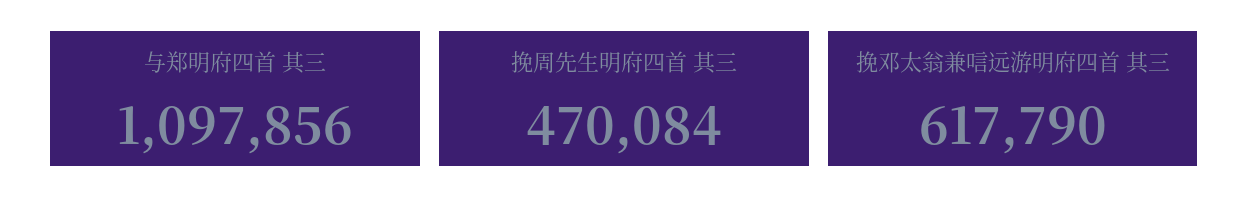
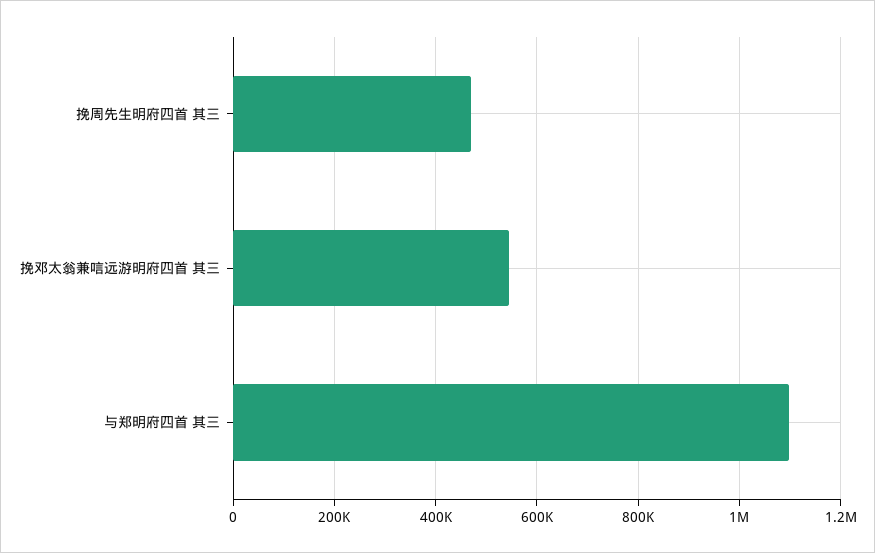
挽邓太翁兼唁远游明府四首 其三: 617790 -> 540000

